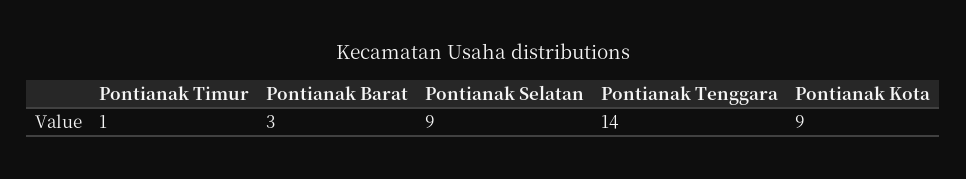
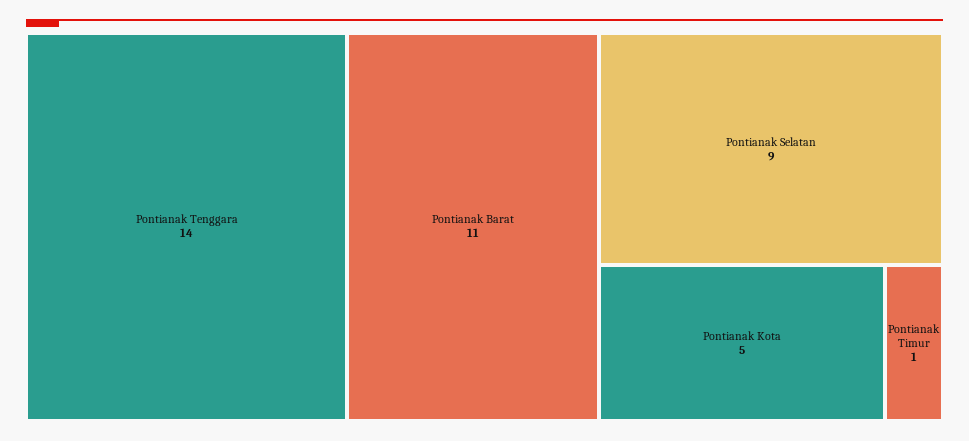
Pontianak Barat: 3 -> 11
Pontianak Kota: 9 -> 5

